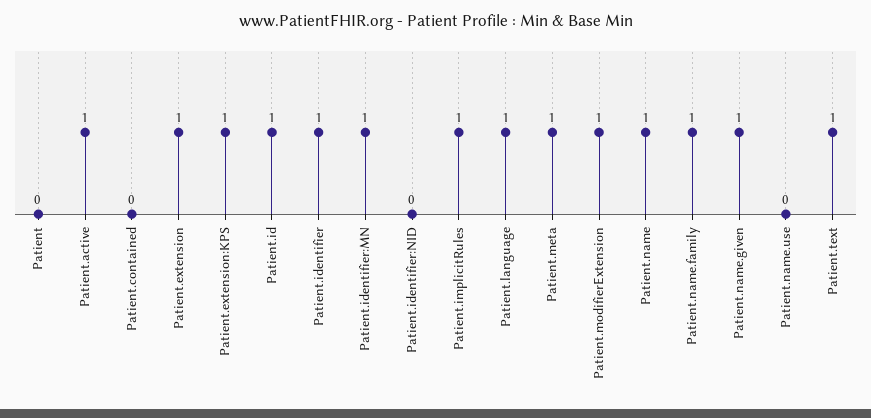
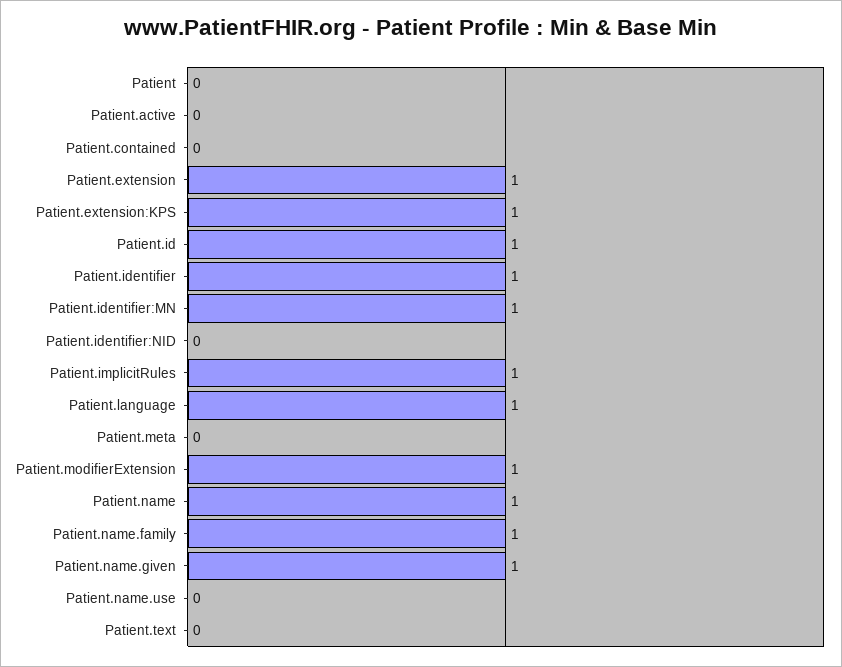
Patient.active: 1 -> 0
Patient.meta: 1 -> 0
Patient.text: 1 -> 0

